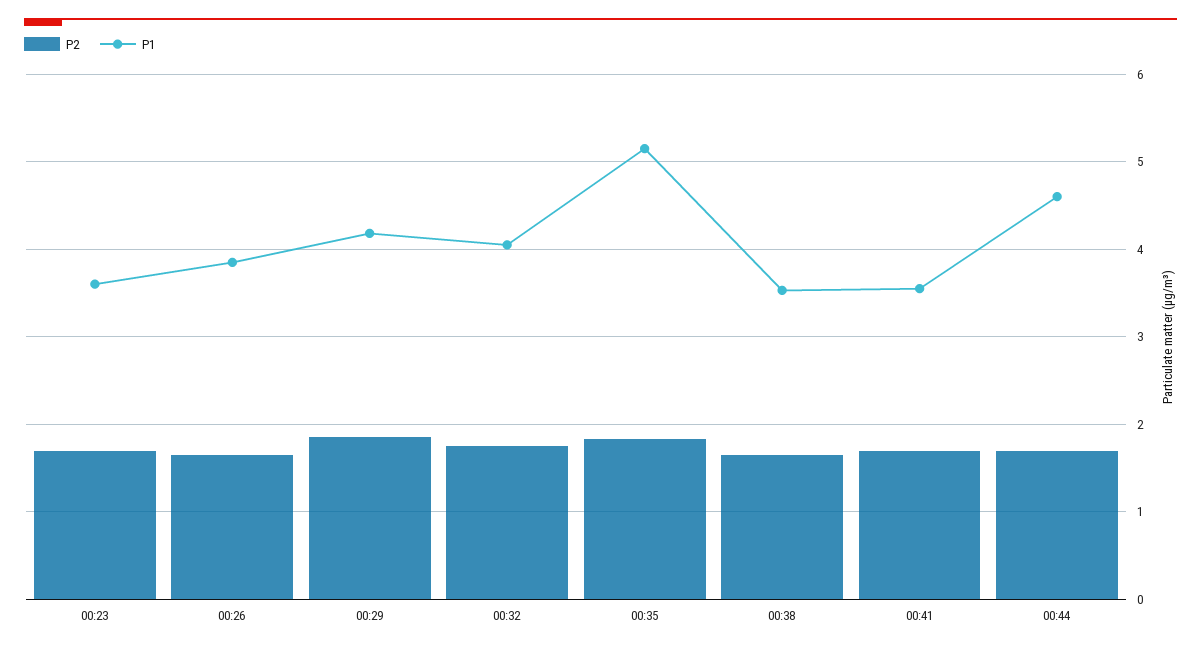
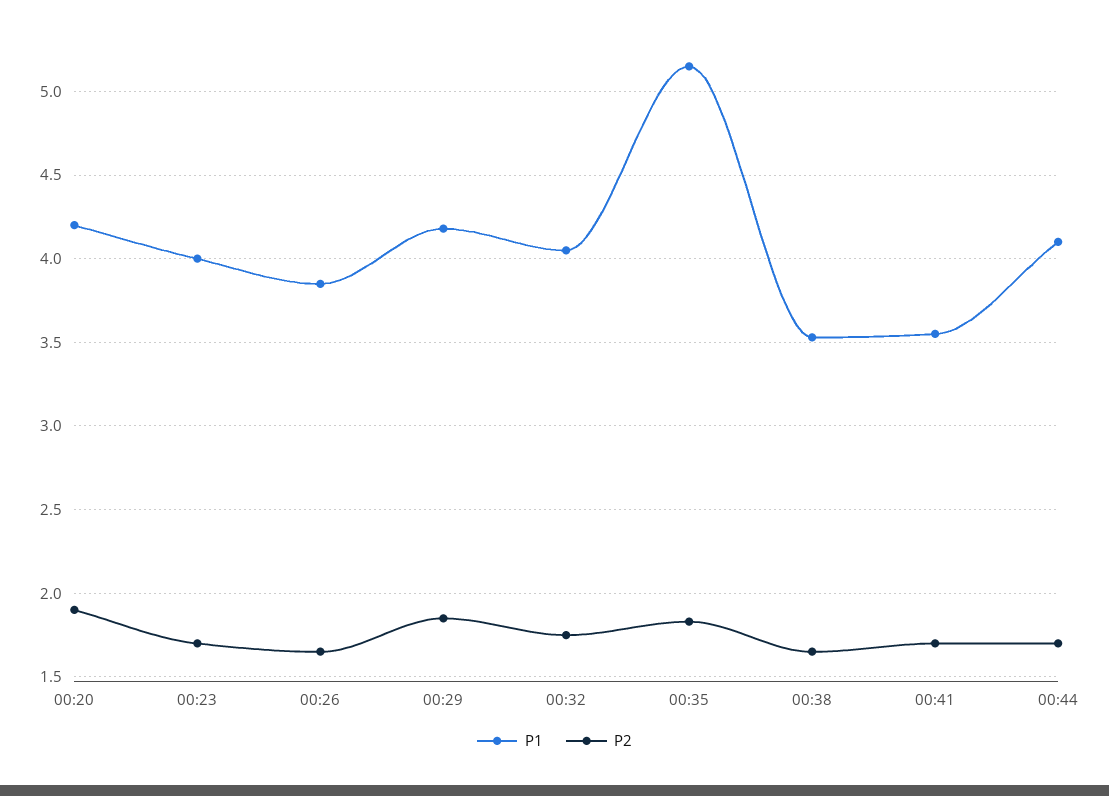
P1, 00:23: 3.6 -> 4
P1, 00:44: 4.6 -> 4.1
P1, 00:20: none -> 4.2
P2, 00:20: none -> 1.9

